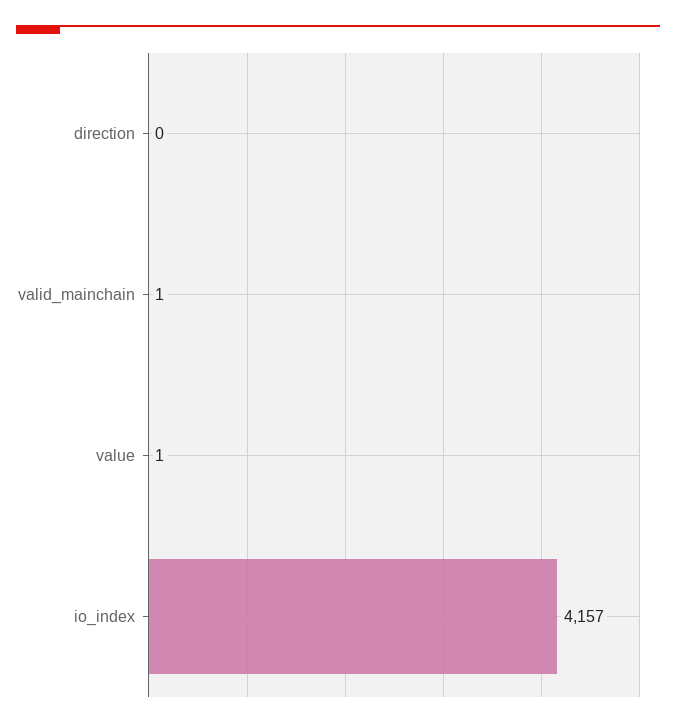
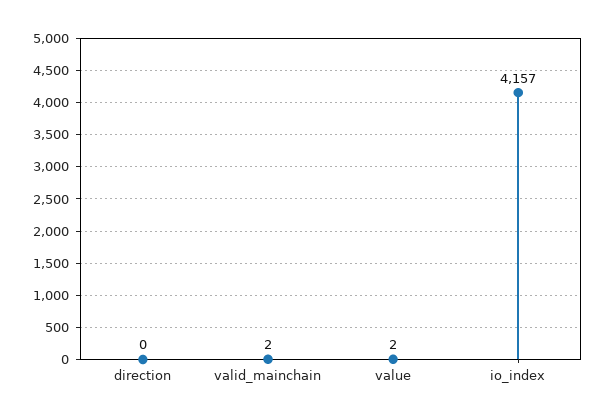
valid_mainchain: 1 -> 2
value: 1 -> 2

